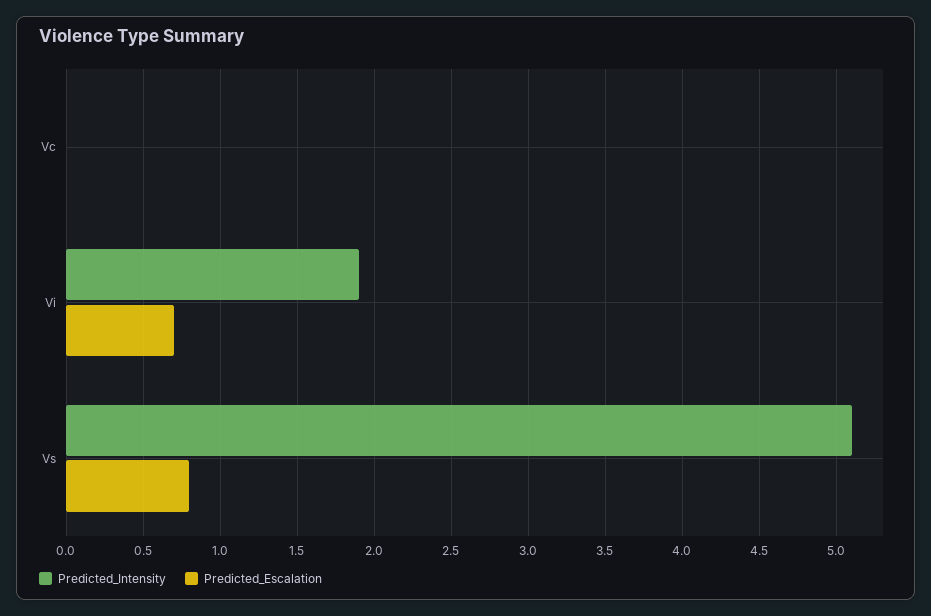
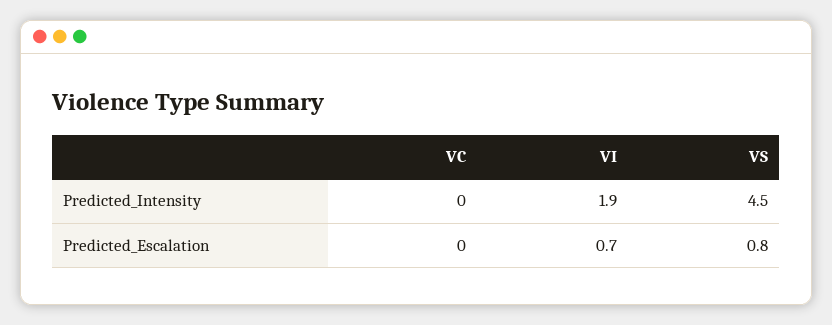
Predicted_Intensity, Vs: 5.1 -> 4.5

